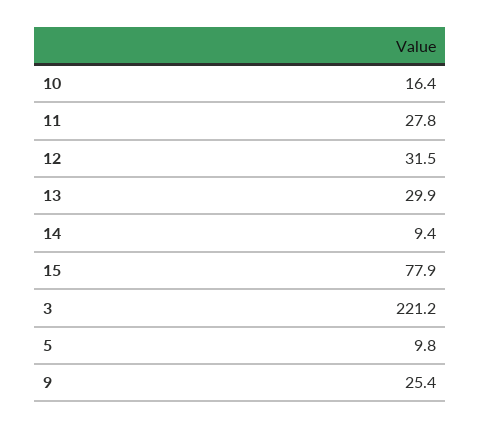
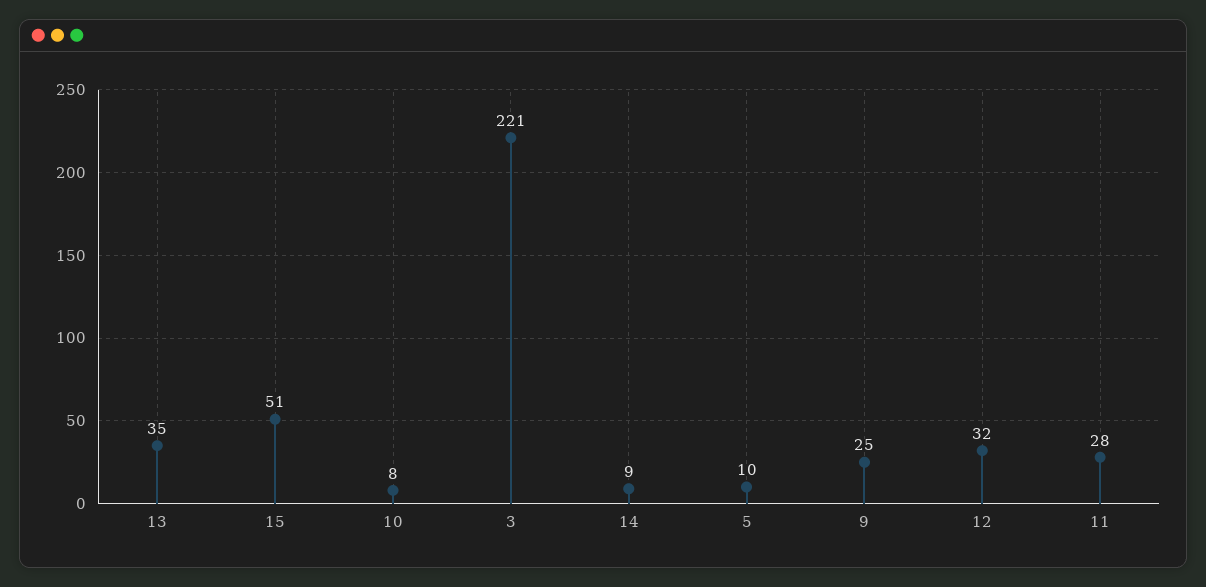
10: 16.4 -> 8
13: 29.9 -> 35
15: 77.9 -> 51

